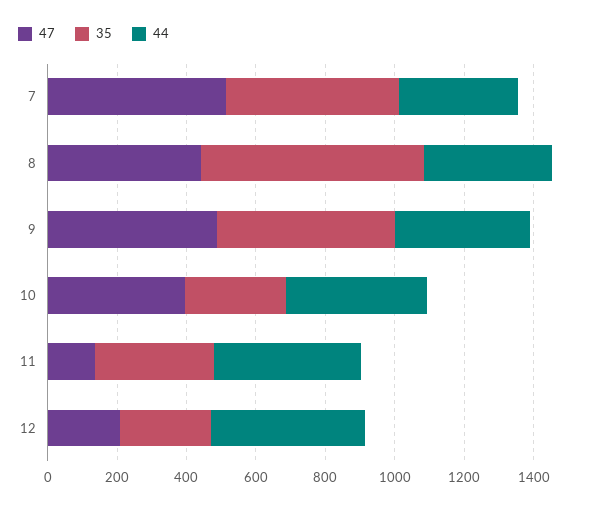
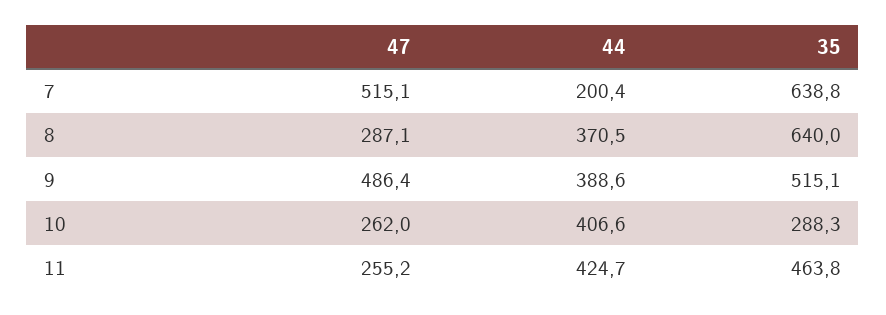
35, 7: 500 -> 638.8
44, 7: 350 -> 200.4
47, 8: 450 -> 287.1
47, 10: 400 -> 262
47, 11: 150 -> 255.2
35, 11: 350 -> 463.8
47, 12: 200 -> none
35, 12: 250 -> none
44, 12: 450 -> none

